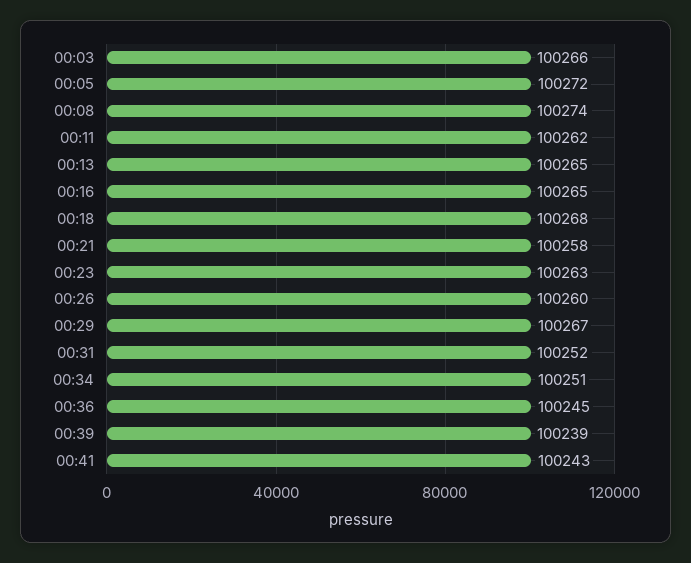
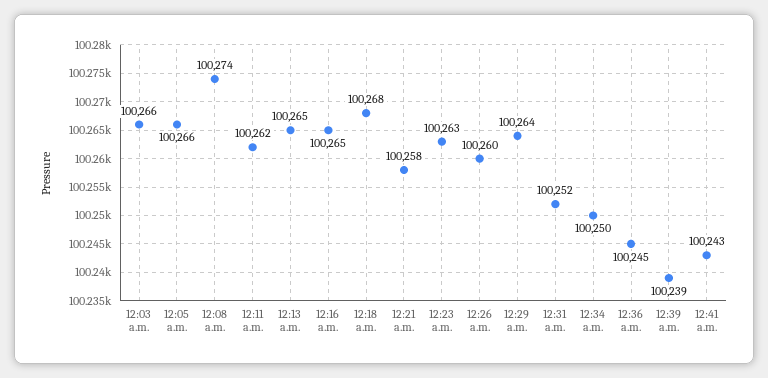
00:05: 100272 -> 100266
00:29: 100267 -> 100264
00:34: 100251 -> 100250

